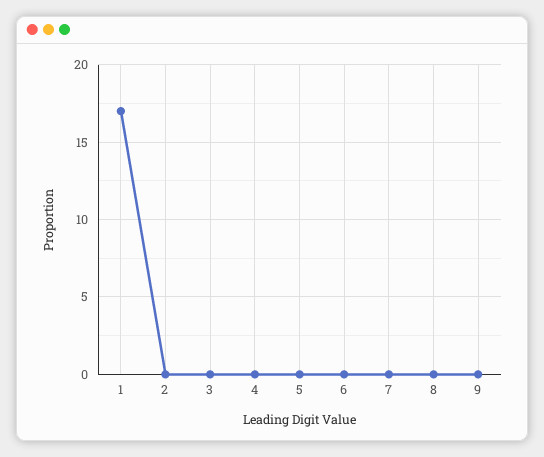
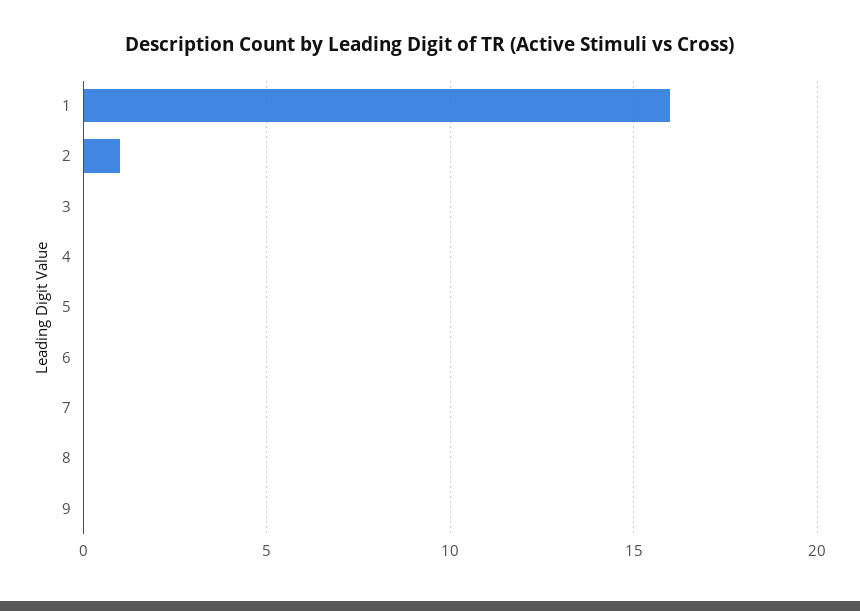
1: 17 -> 16
2: 0 -> 1

